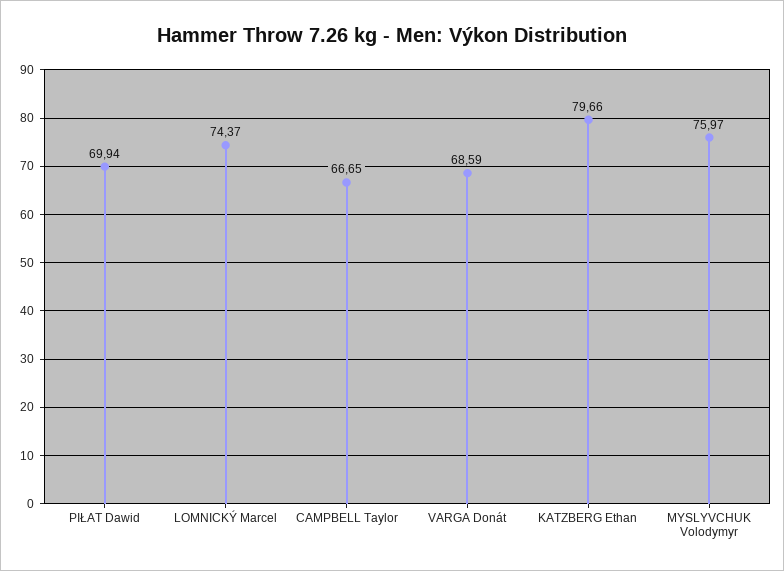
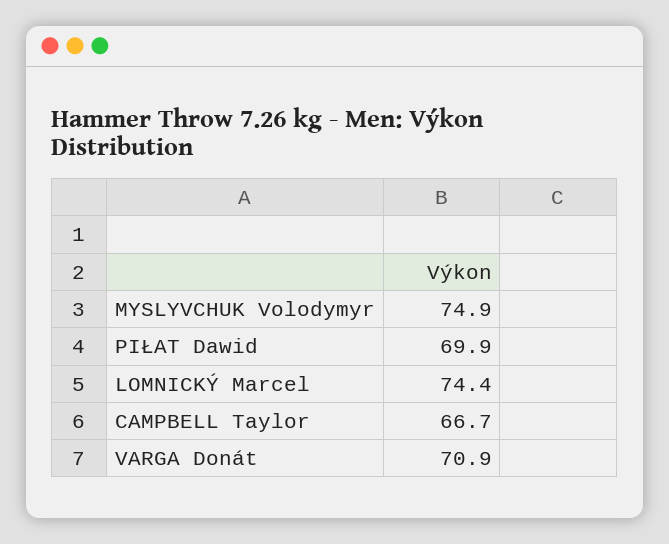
VARGA Donát: 68.59 -> 70.9
KATZBERG Ethan: 79.66 -> none
MYSLYVCHUK Volodymyr: 75.97 -> 74.9

